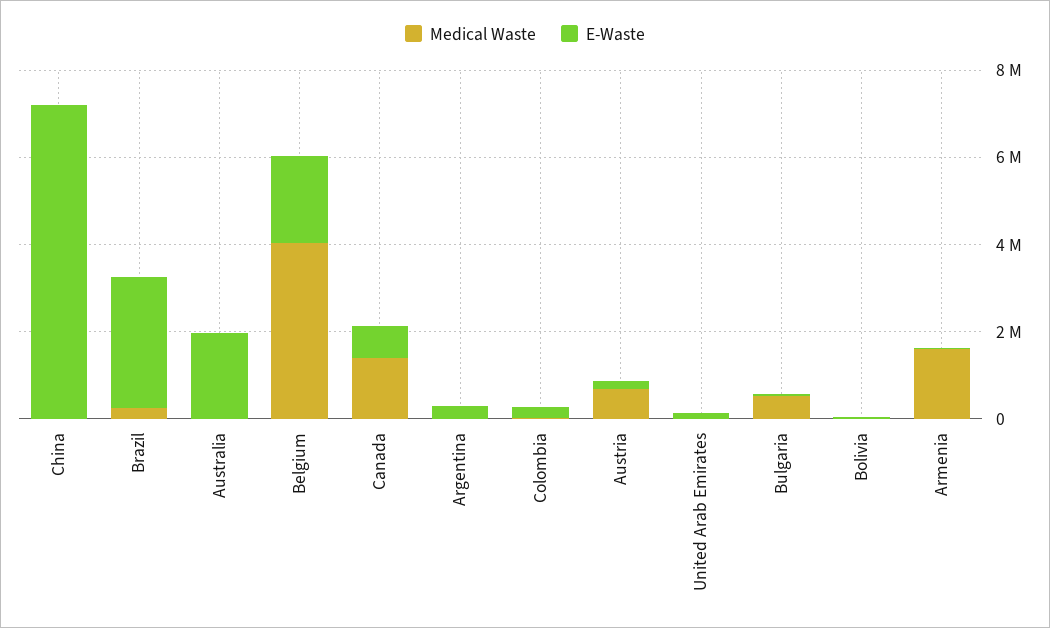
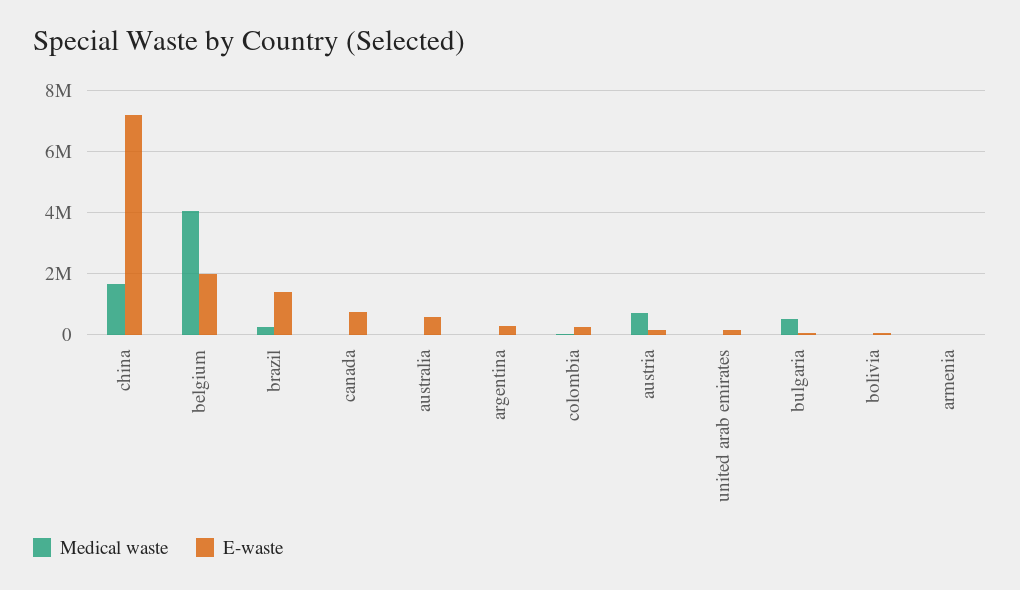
Medical Waste, China: 0 -> 1600000
E-Waste, Brazil: 3000000 -> 1400000
E-Waste, Australia: 2000000 -> 600000
Medical Waste, Canada: 1500000 -> 0
Medical Waste, Armenia: 1500000 -> 0

